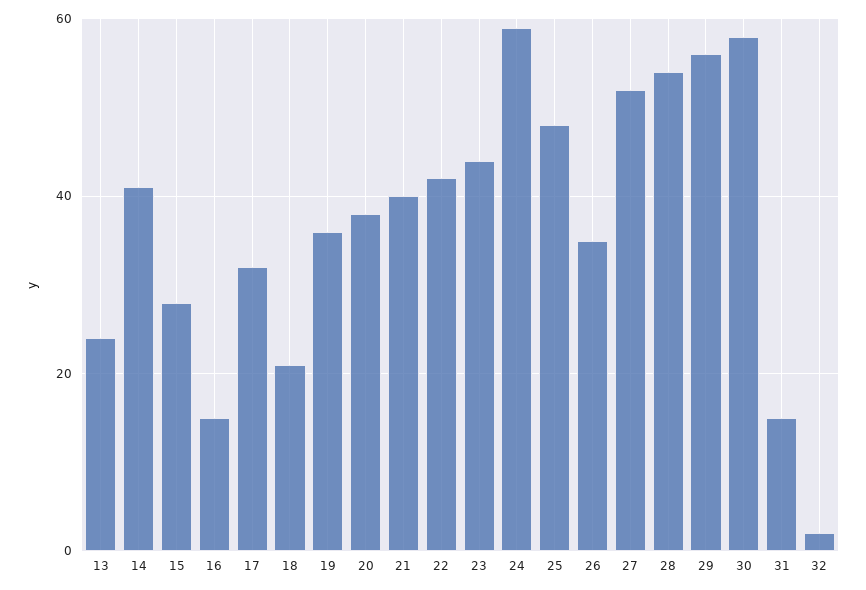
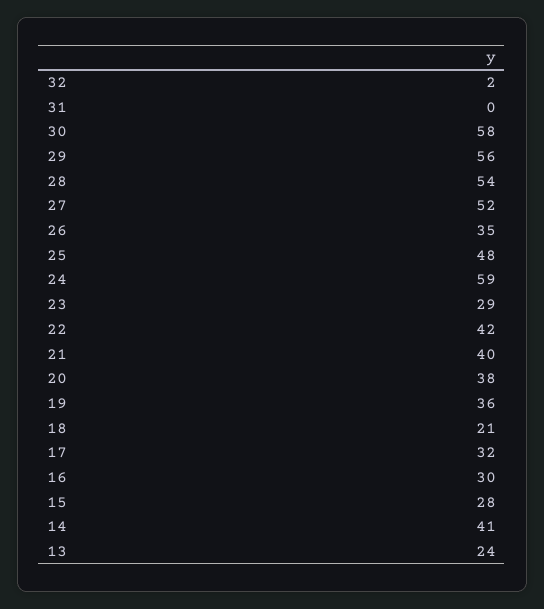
16: 15 -> 30
23: 45 -> 29
31: 15 -> 0

